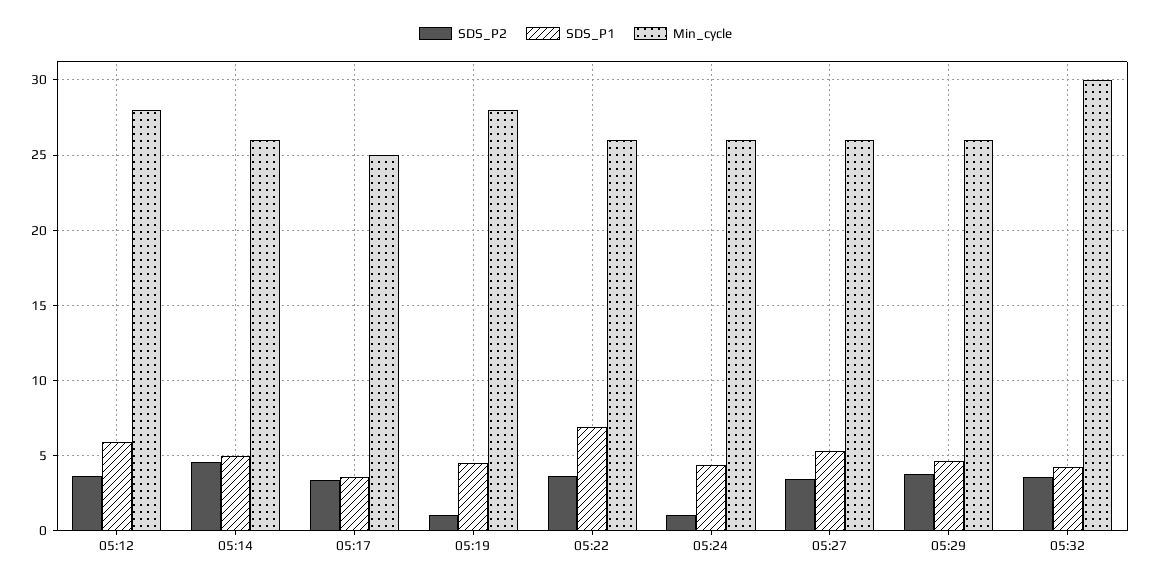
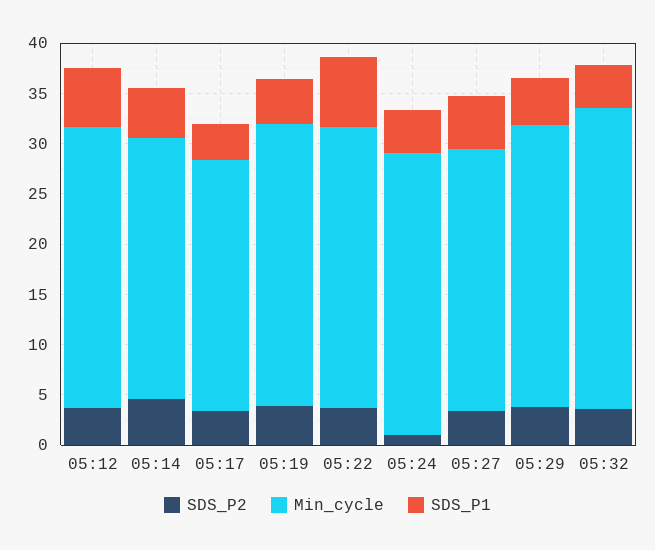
SDS_P2, 05:19: 1 -> 4
Min_cycle, 05:22: 26 -> 28
Min_cycle, 05:24: 26 -> 28
Min_cycle, 05:29: 26 -> 28

